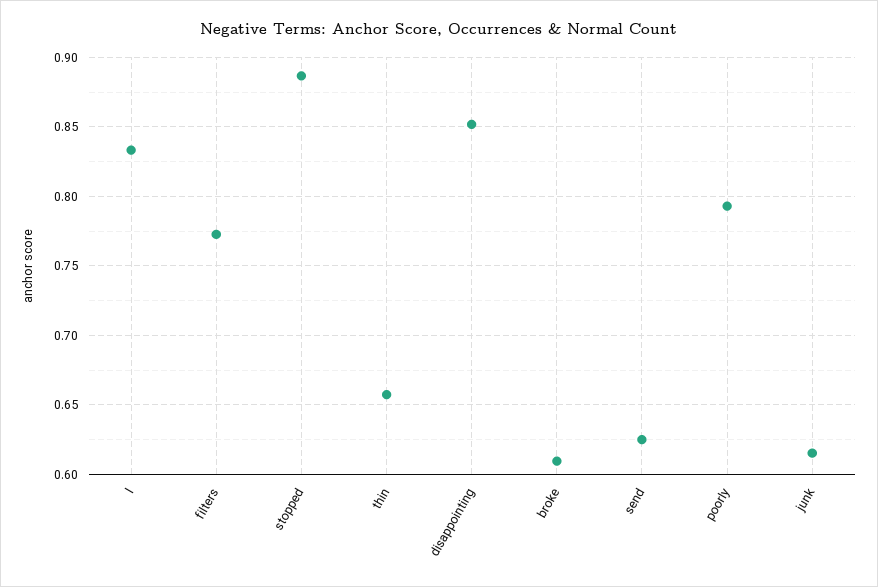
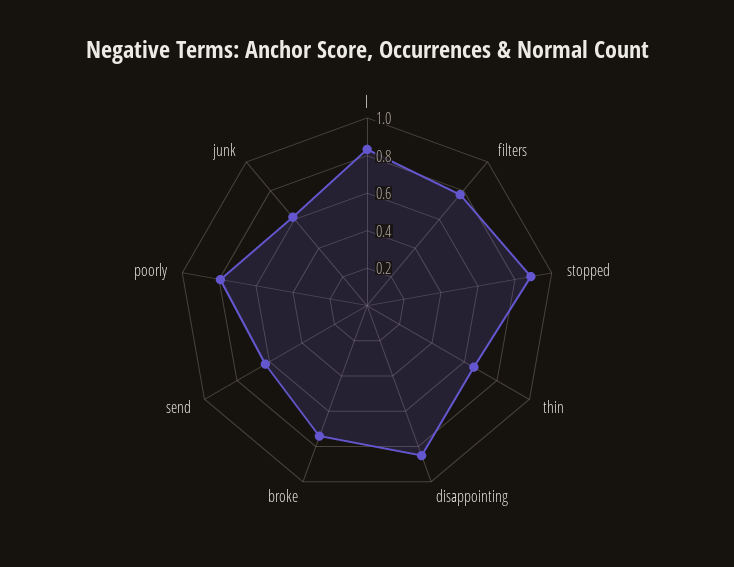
broke: 0.61 -> 0.75

